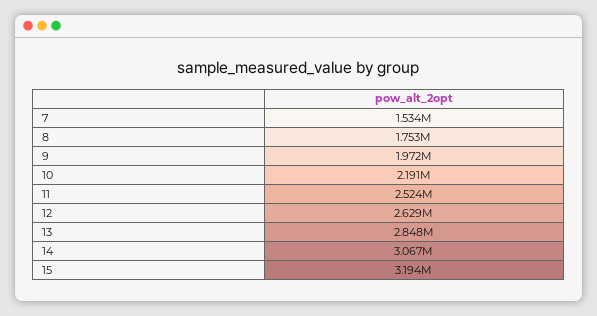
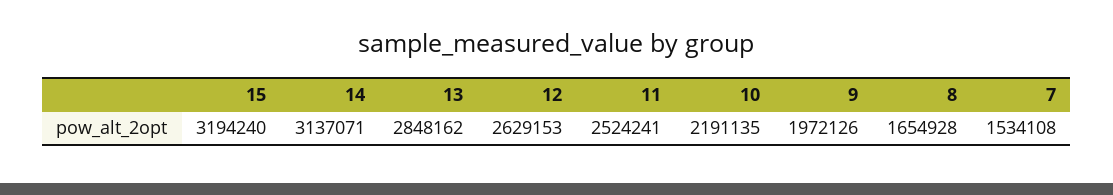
8: 1753000 -> 1654928
14: 3067000 -> 3137071

